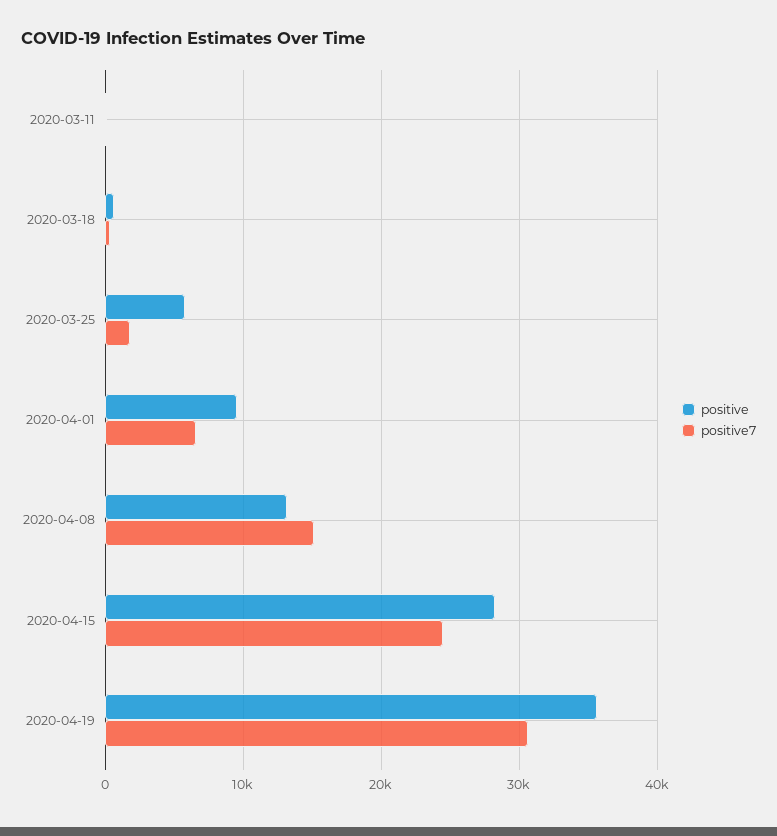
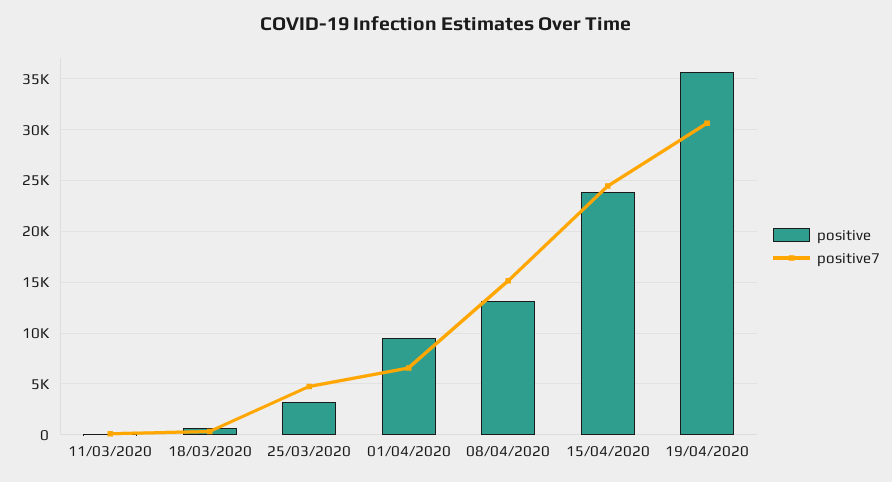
positive, 2020-03-25: 6000 -> 3000
positive7, 2020-03-25: 2000 -> 5000
positive, 2020-04-15: 28000 -> 24000

